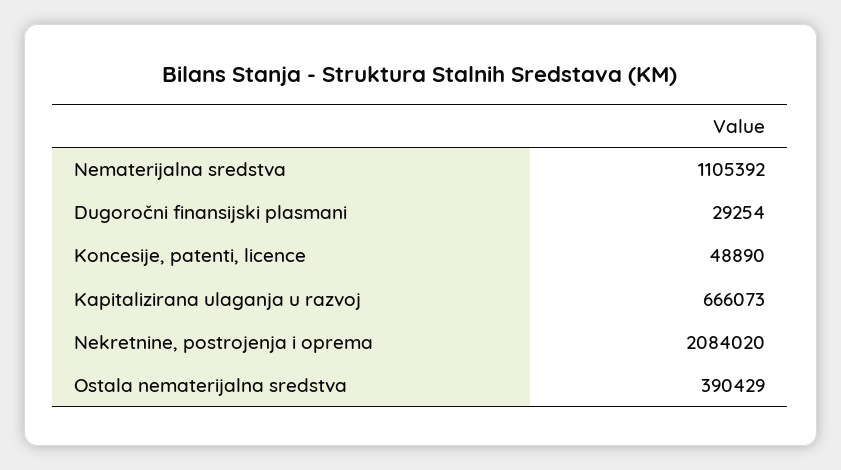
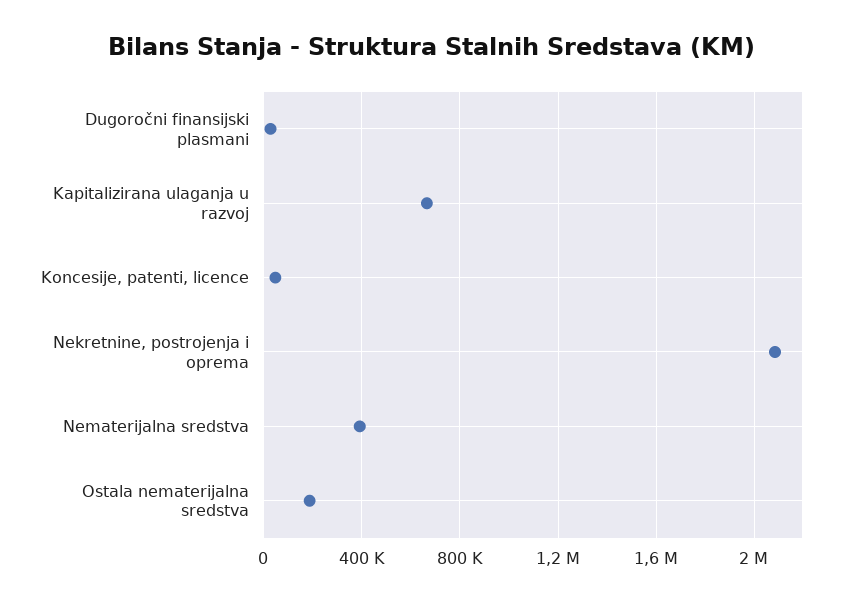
Nematerijalna sredstva: 1105392 -> 400000
Ostala nematerijalna sredstva: 390429 -> 200000

